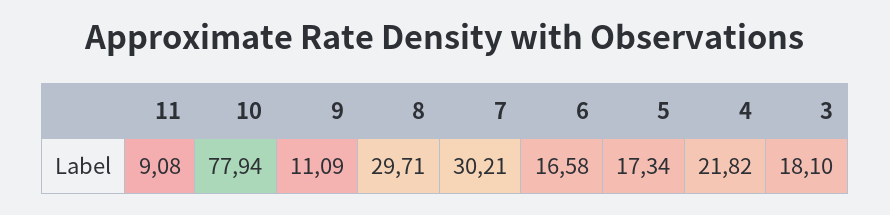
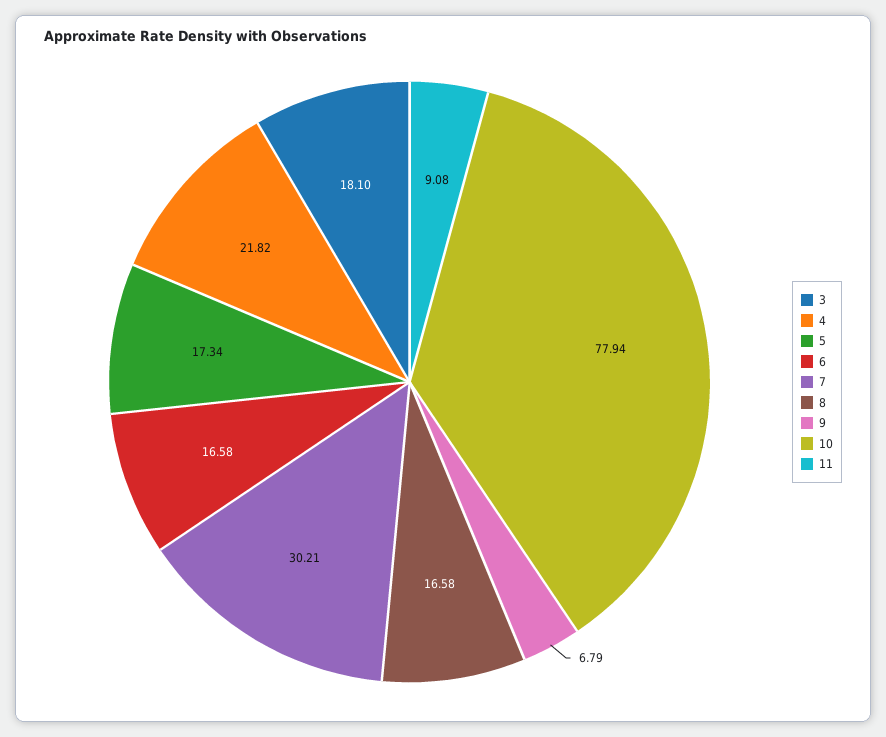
9: 11.09 -> 6.79
8: 29.71 -> 16.58

